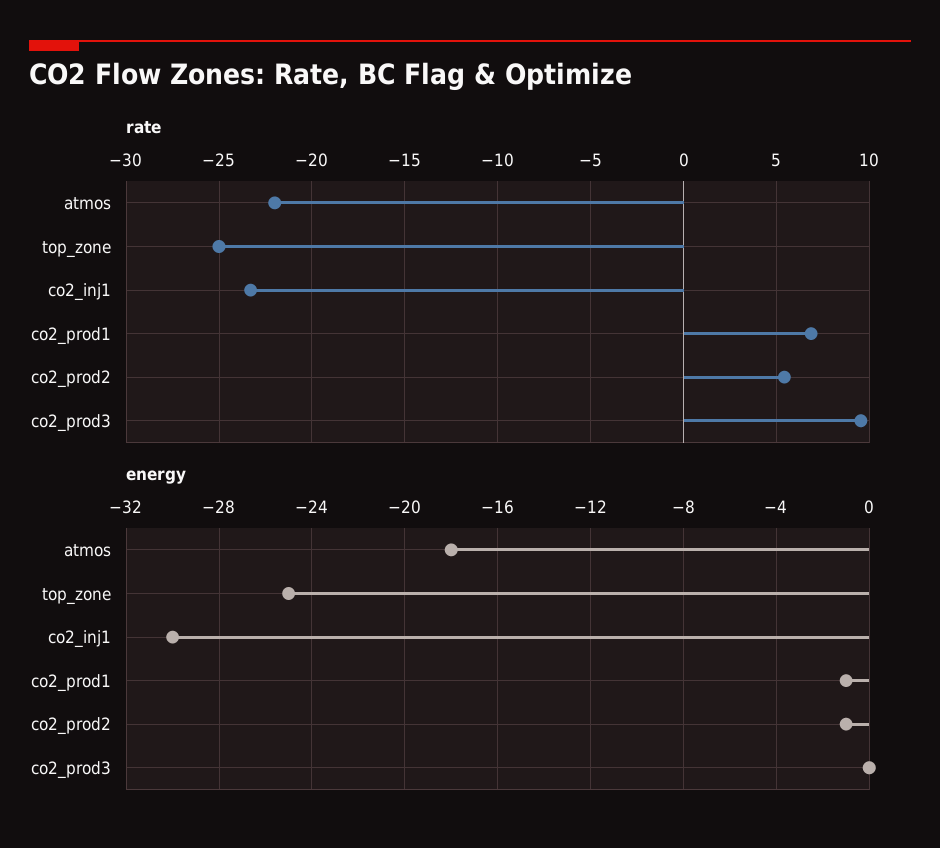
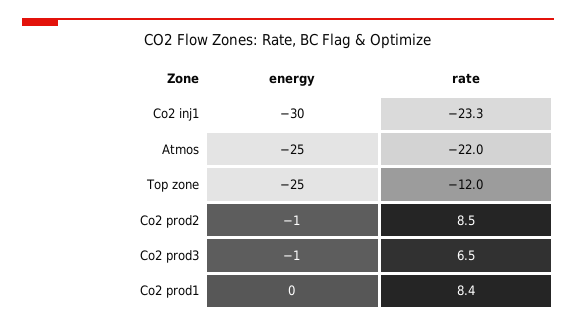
rate, top_zone: -25 -> -12
rate, co2_prod1: 7 -> 8.4
rate, co2_prod2: 5.5 -> 8.5
rate, co2_prod3: 9.5 -> 6.5
energy, atmos: -18 -> -25
energy, co2_prod1: -1 -> 0
energy, co2_prod3: 0 -> -1

